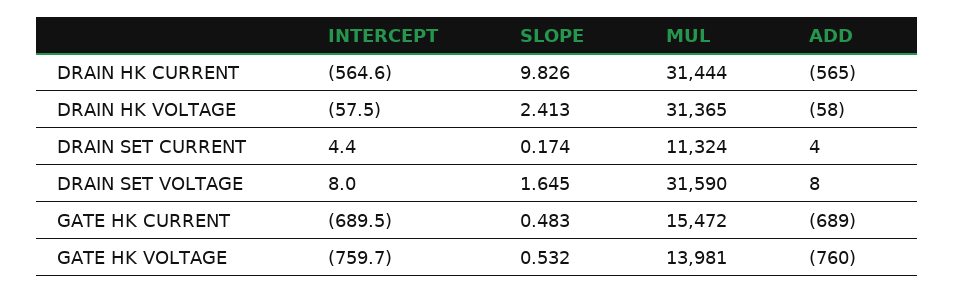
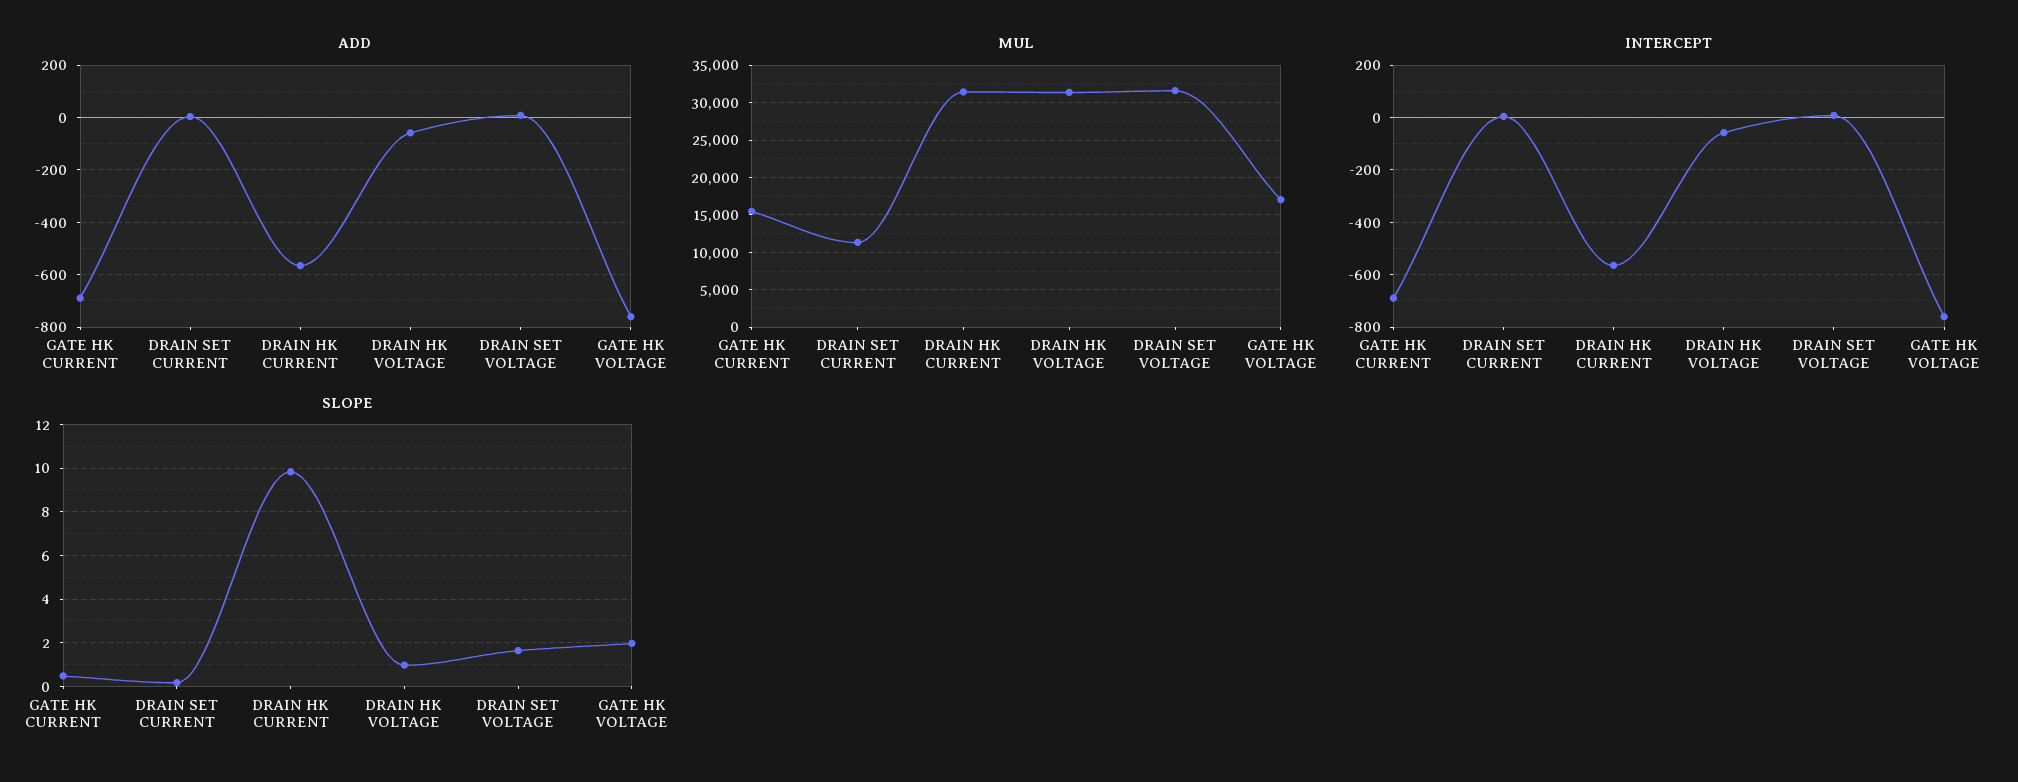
SLOPE, DRAIN HK VOLTAGE: 2.413 -> 1
SLOPE, GATE HK VOLTAGE: 0.532 -> 2
MUL, GATE HK VOLTAGE: 13981 -> 17000

